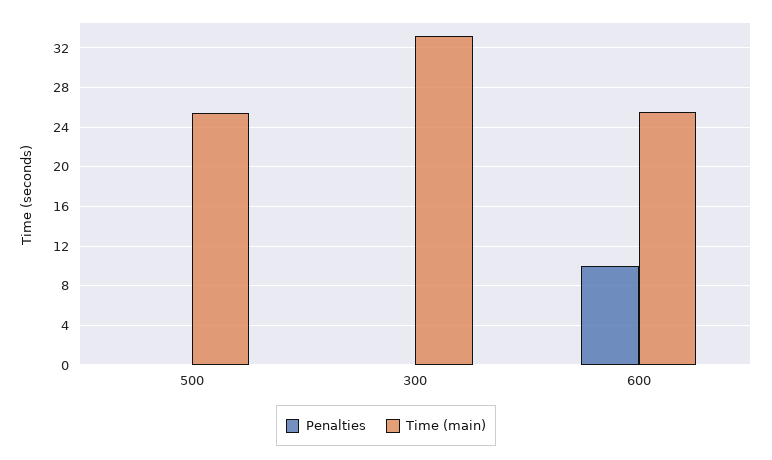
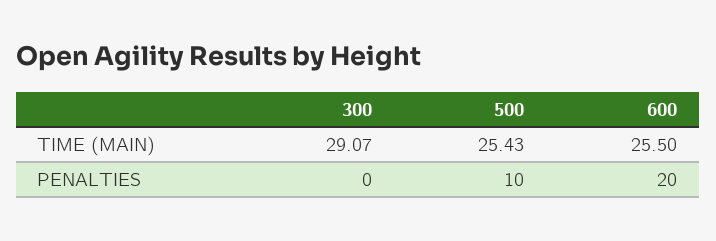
Penalties, 500: 0 -> 10
Time (main), 300: 33 -> 29.07
Penalties, 600: 10 -> 20

